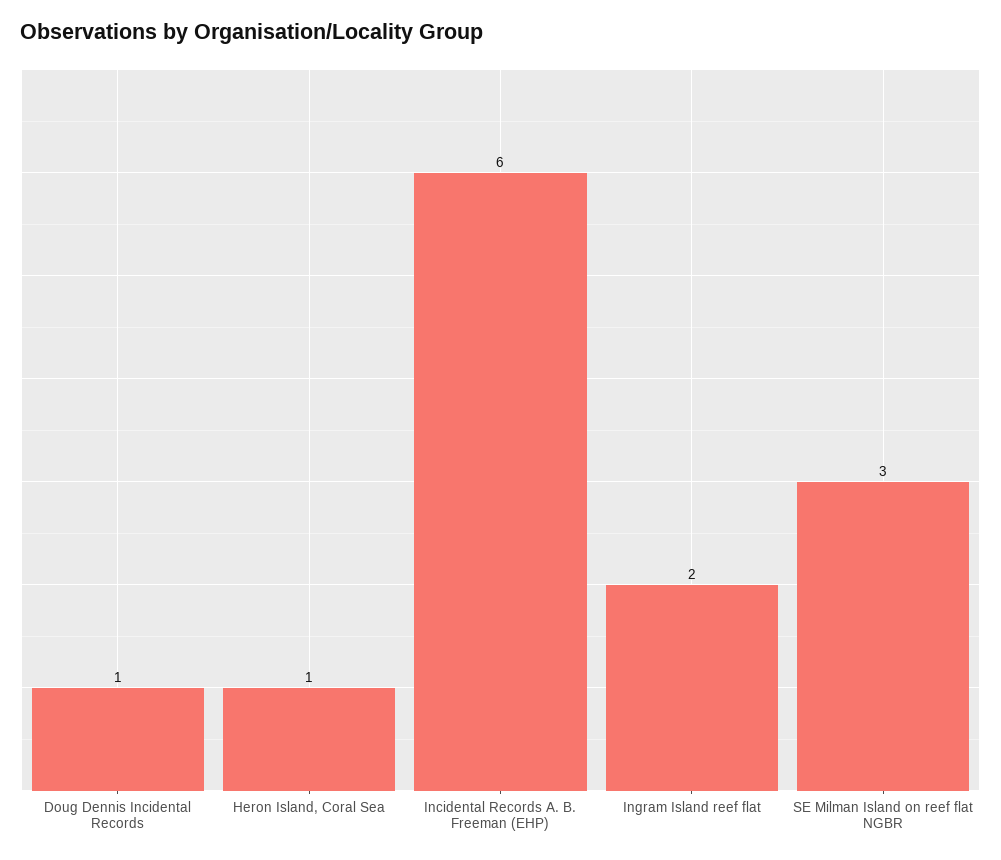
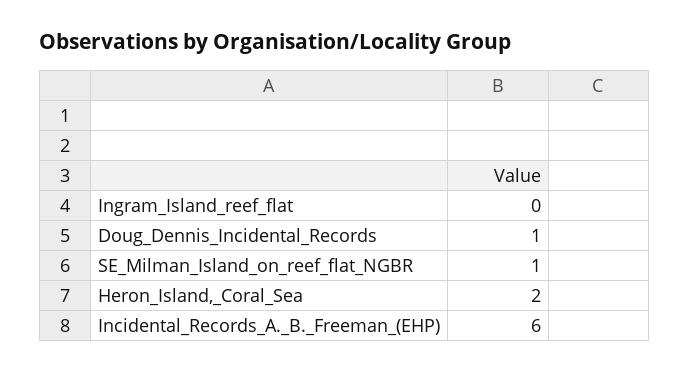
Heron Island, Coral Sea: 1 -> 2
Ingram Island reef flat: 2 -> 0
SE Milman Island on reef flat NGBR: 3 -> 1

